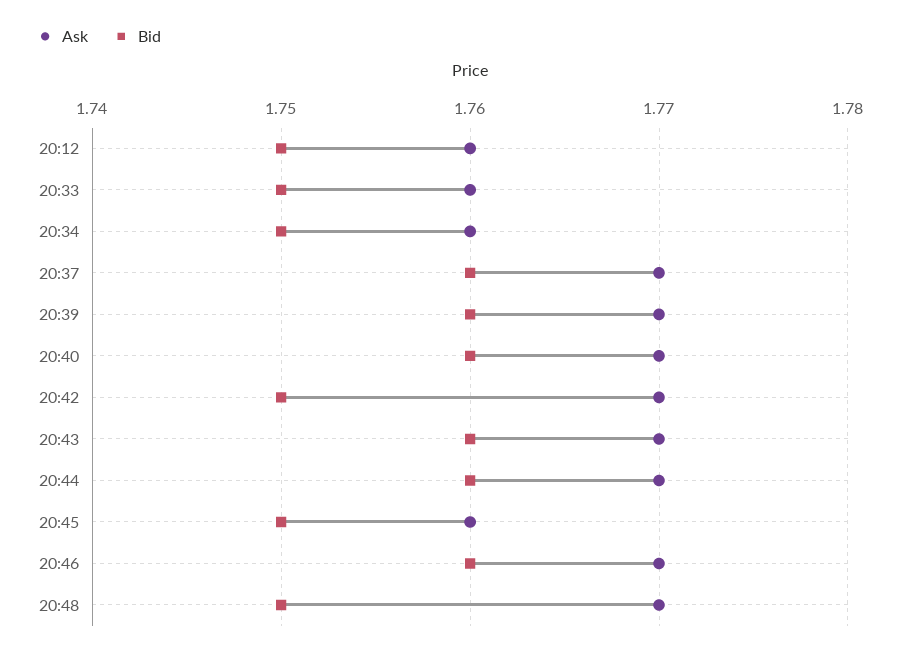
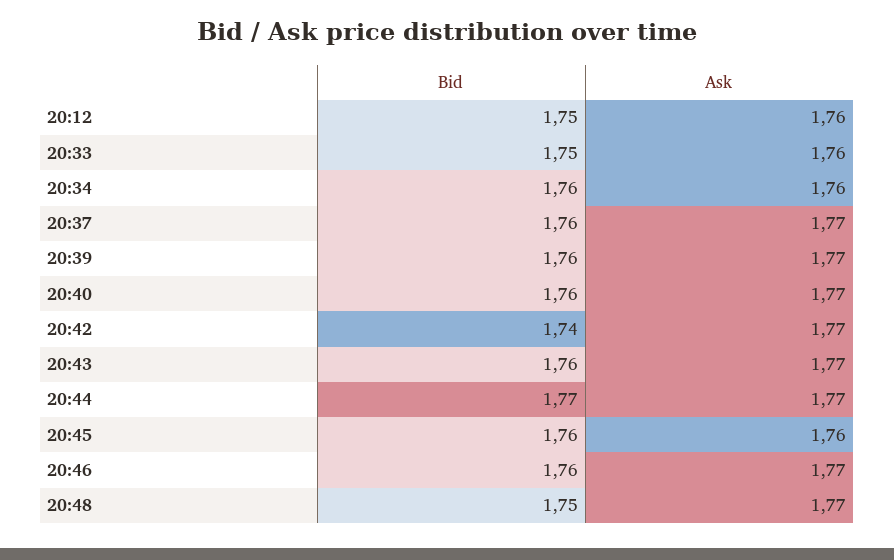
Bid, 20:34: 1.75 -> 1.76
Bid, 20:42: 1.75 -> 1.74
Bid, 20:44: 1.76 -> 1.77
Bid, 20:45: 1.75 -> 1.76

